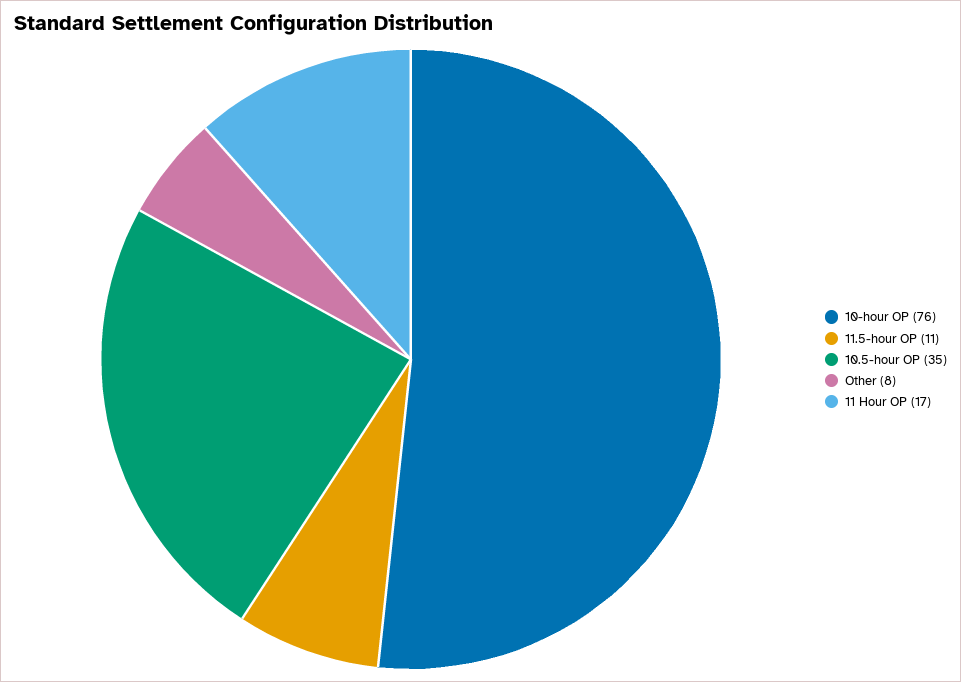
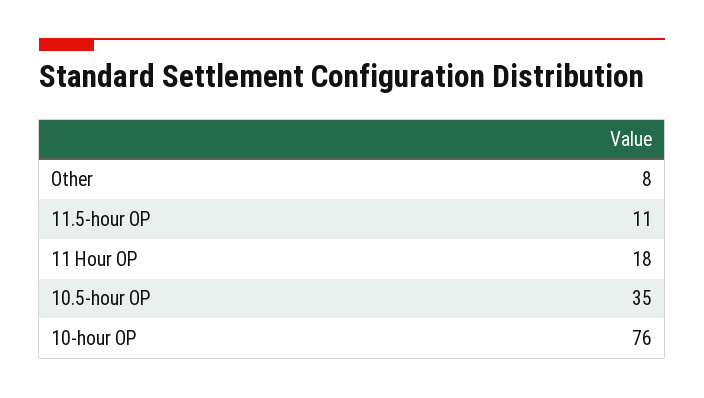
11 Hour OP: 17 -> 18

